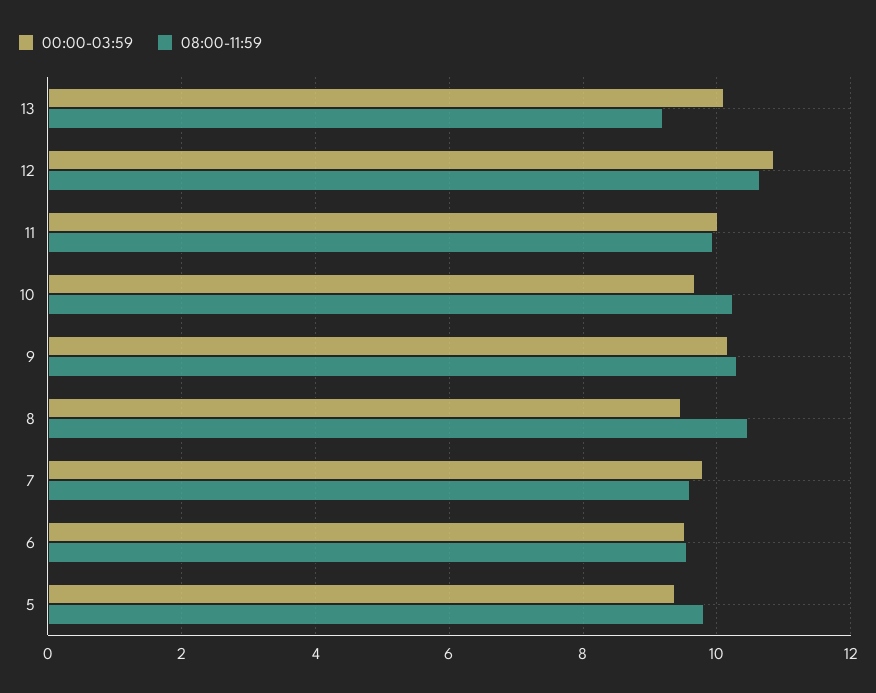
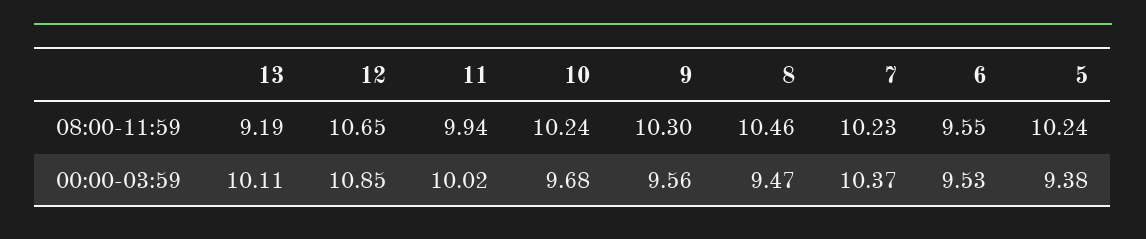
00:00-03:59, 9: 10.2 -> 9.56
00:00-03:59, 7: 9.8 -> 10.37
08:00-11:59, 7: 9.6 -> 10.23
08:00-11:59, 5: 9.8 -> 10.24

